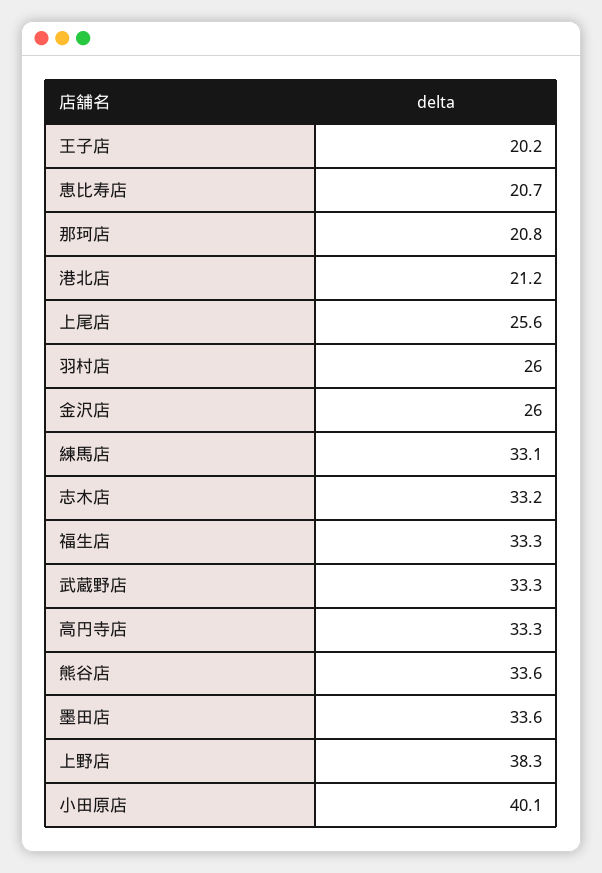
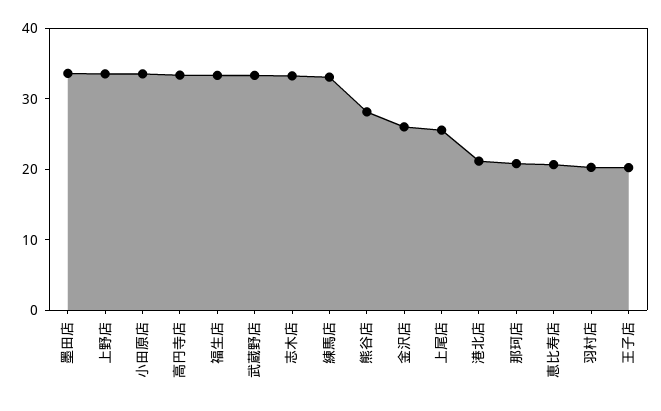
羽村店: 26 -> 20
熊谷店: 33.6 -> 28
上野店: 38.3 -> 34
小田原店: 40.1 -> 34

